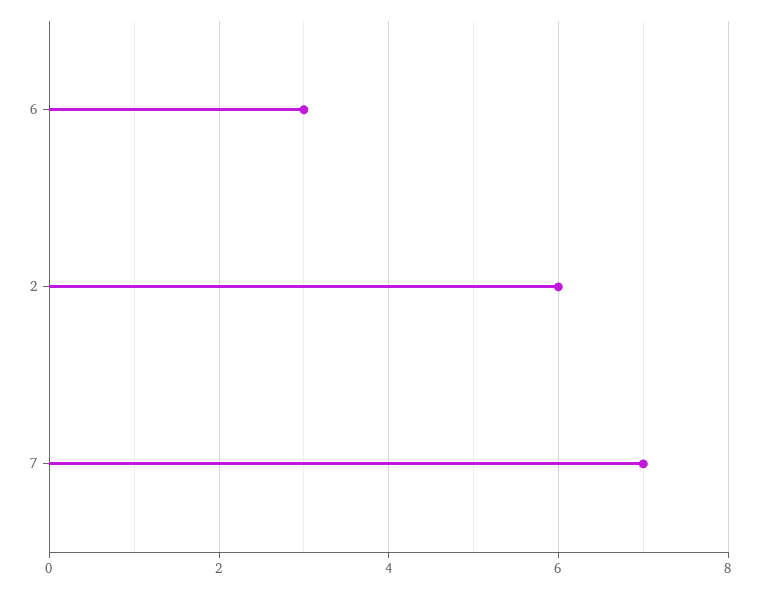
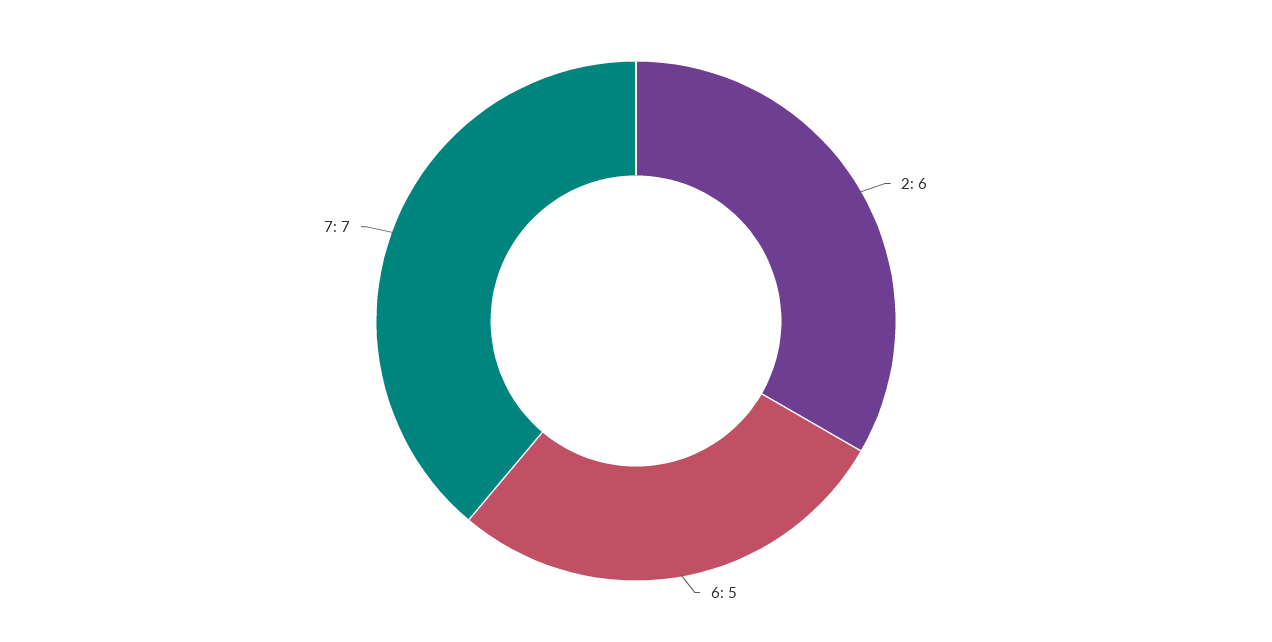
6: 3 -> 5

